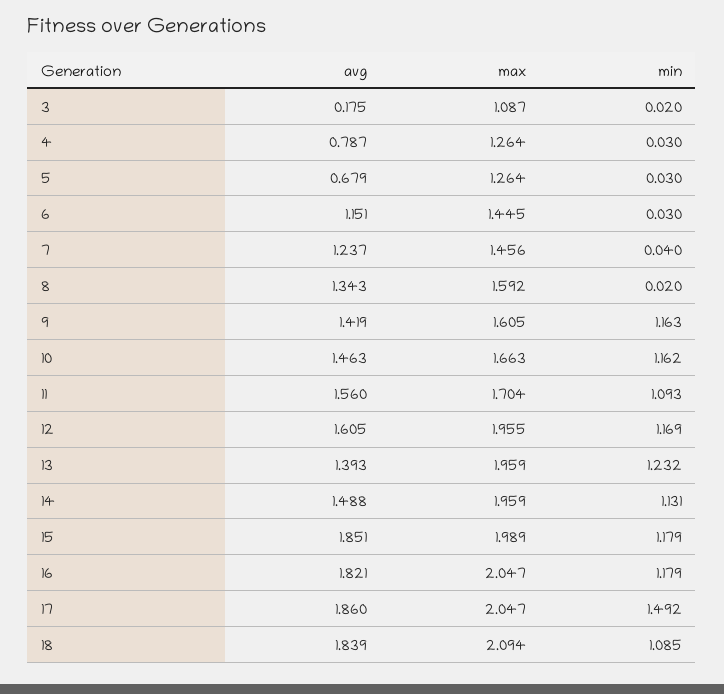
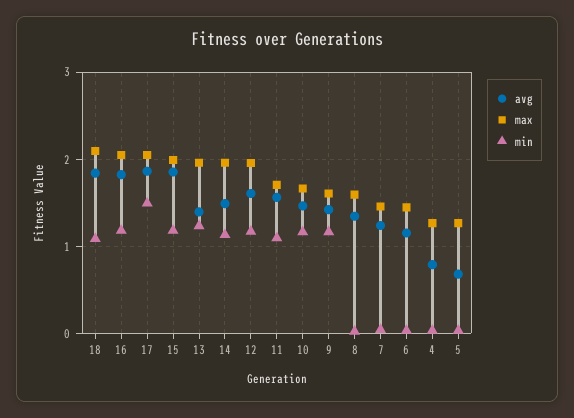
avg, 3: 0.175 -> none
max, 3: 1.087 -> none
min, 3: 0.02 -> none

